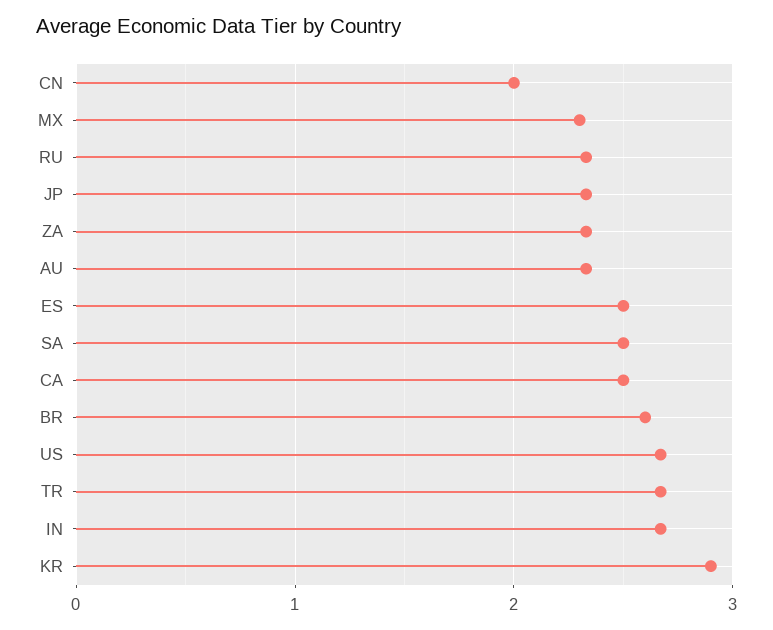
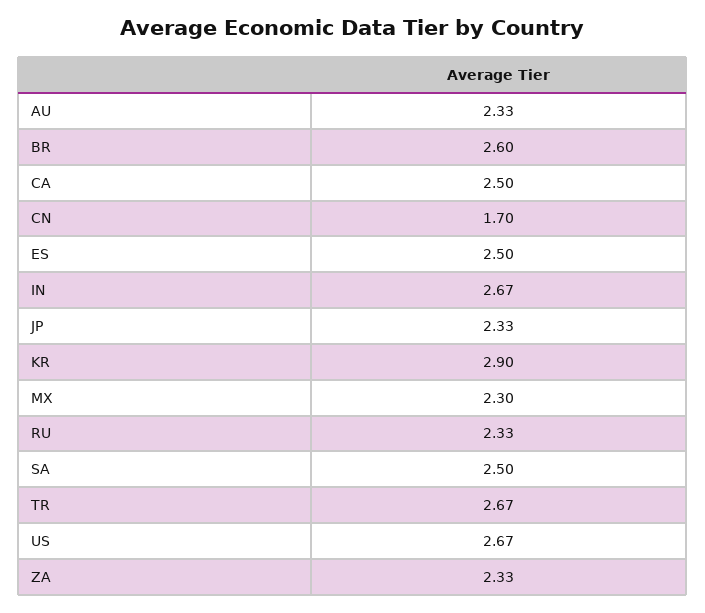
CN: 2 -> 1.7

